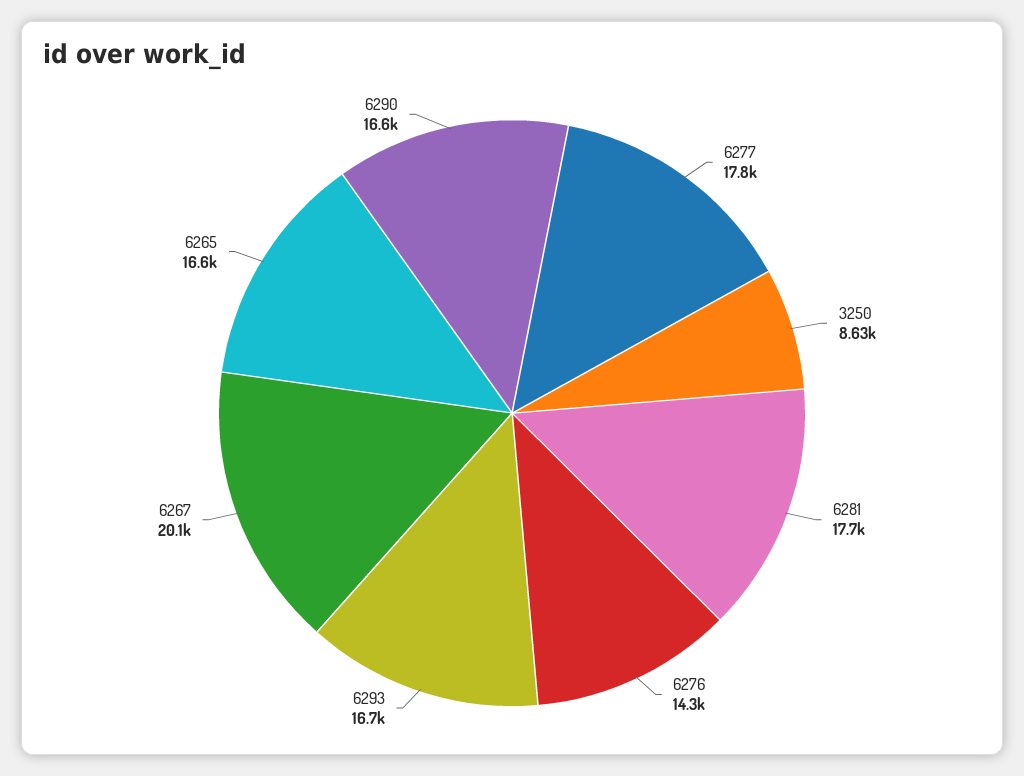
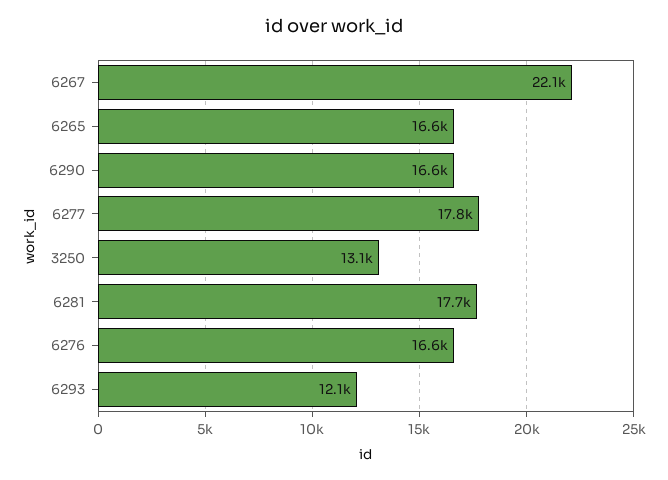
3250: 8630 -> 13100
6276: 14300 -> 16600
6293: 16700 -> 12100
6267: 20100 -> 22100

